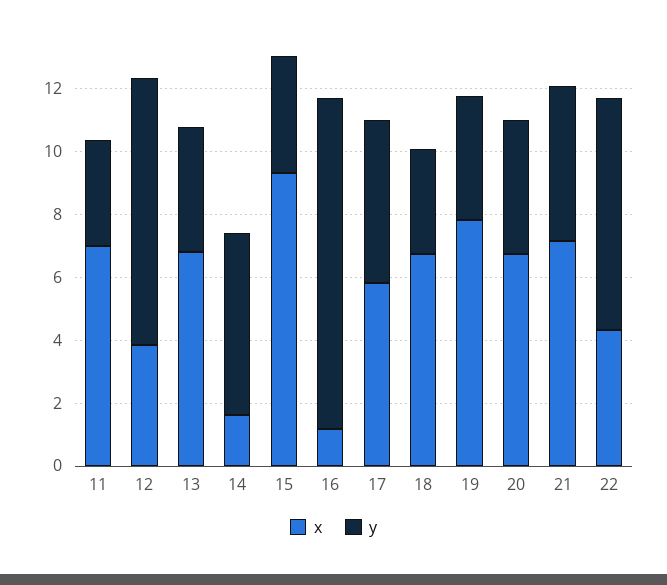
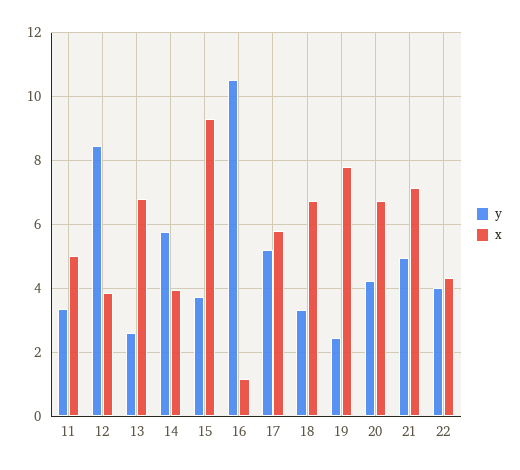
x, 11: 7 -> 5
y, 13: 4 -> 2.6
x, 14: 1.5 -> 4
y, 19: 4 -> 2.4
y, 22: 7.5 -> 4

